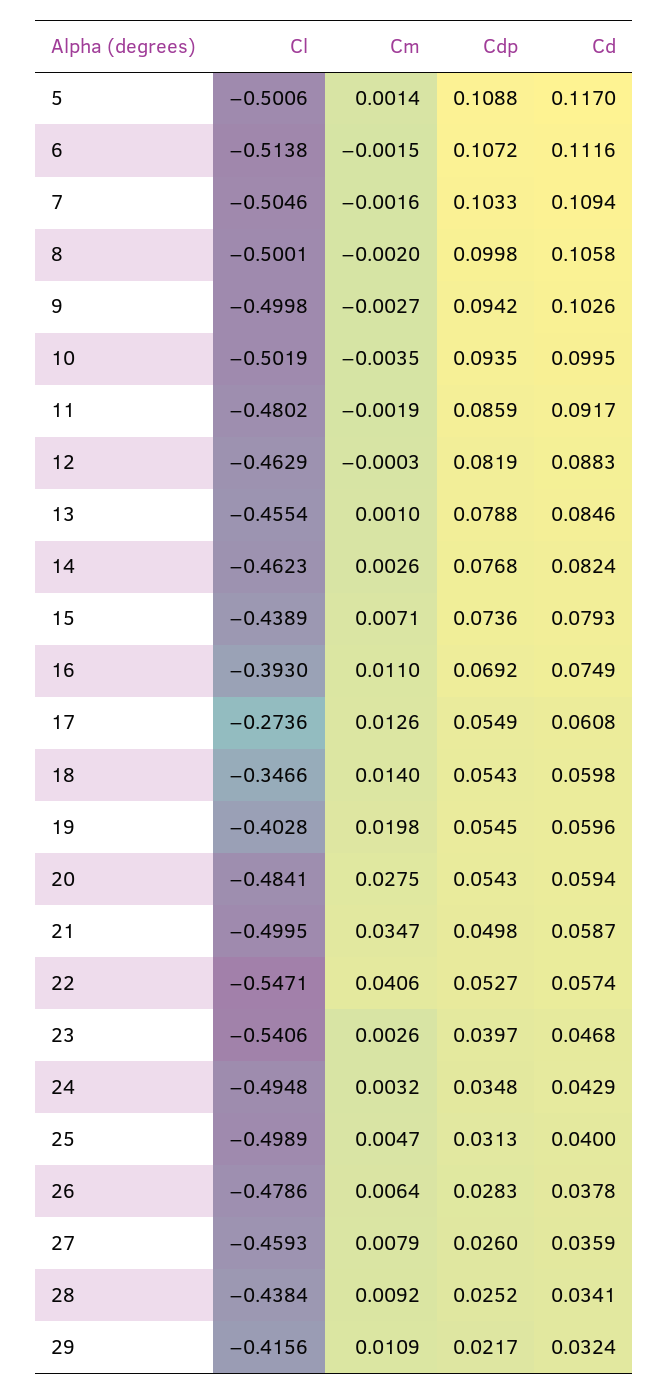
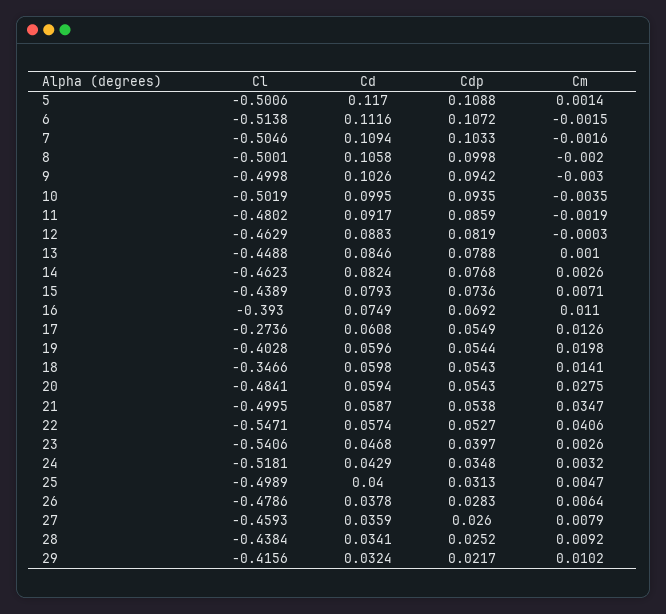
Cm, 9: -0.0027 -> -0.003
Cl, 13: -0.4554 -> -0.4488
Cm, 18: 0.014 -> 0.0141
Cdp, 19: 0.0545 -> 0.0544
Cdp, 21: 0.0498 -> 0.0538
Cl, 24: -0.4948 -> -0.5181
Cm, 29: 0.0109 -> 0.0102

